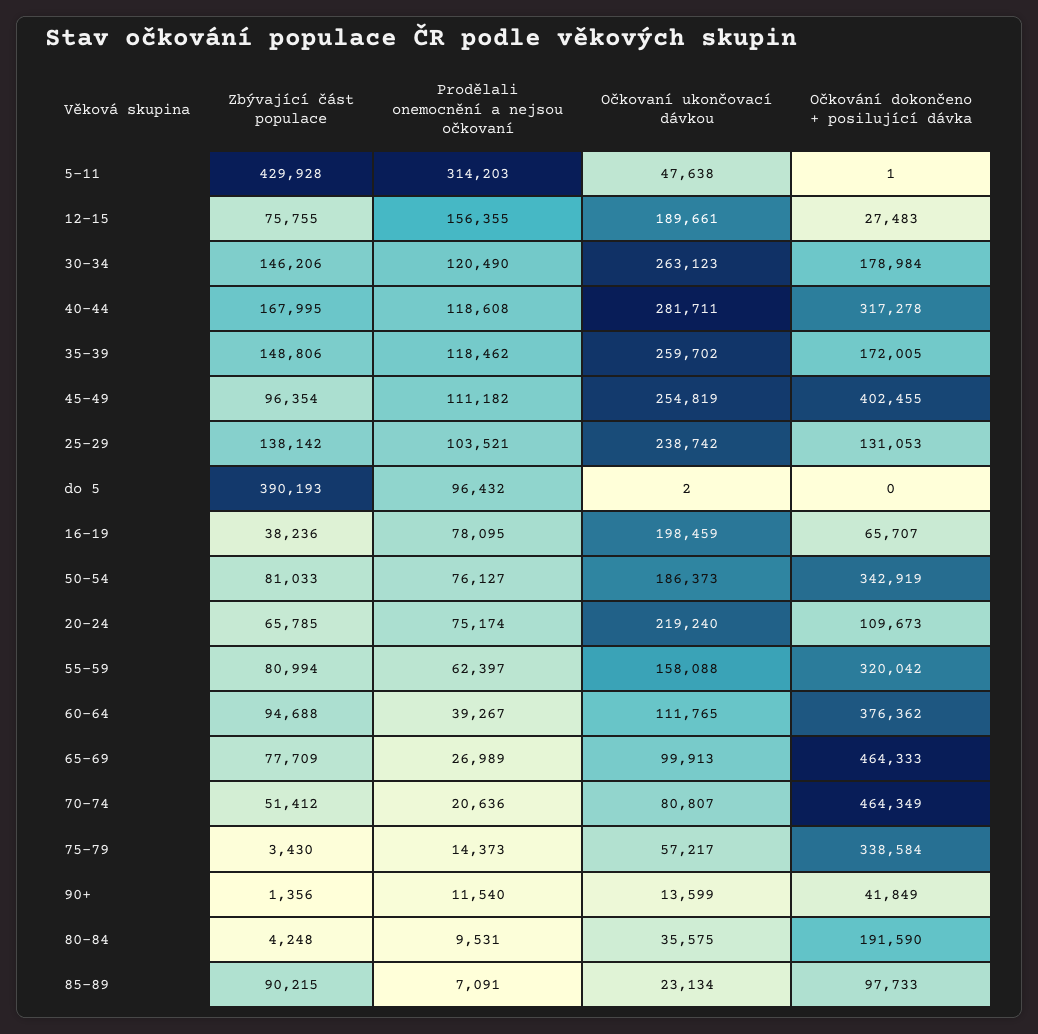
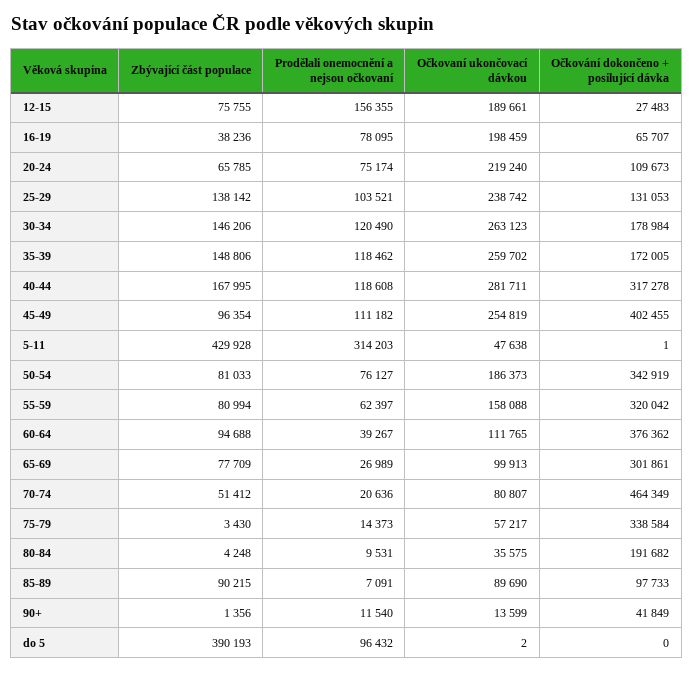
Očkování dokončeno + posilující dávka, 65-69: 464333 -> 301861
Očkování dokončeno + posilující dávka, 80-84: 191590 -> 191682
Očkovaní ukončovací dávkou, 85-89: 23134 -> 89690

